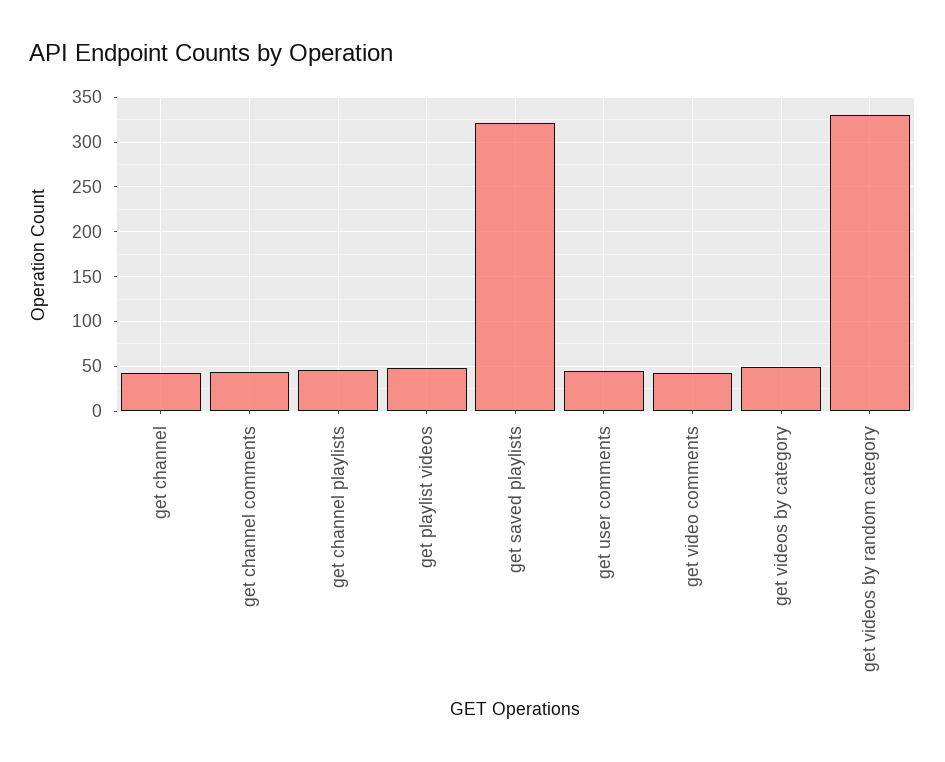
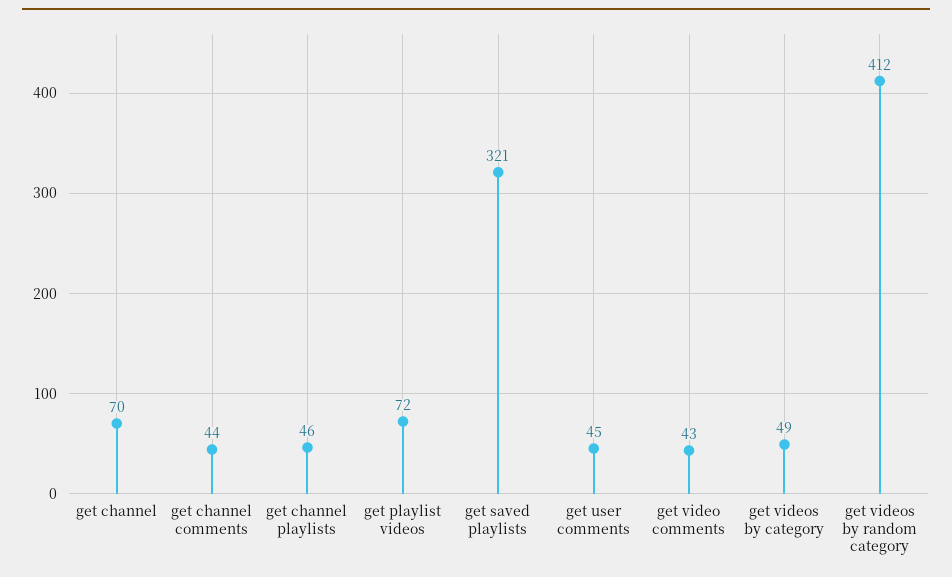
get channel: 40 -> 70
get playlist videos: 50 -> 72
get videos by random category: 330 -> 412

